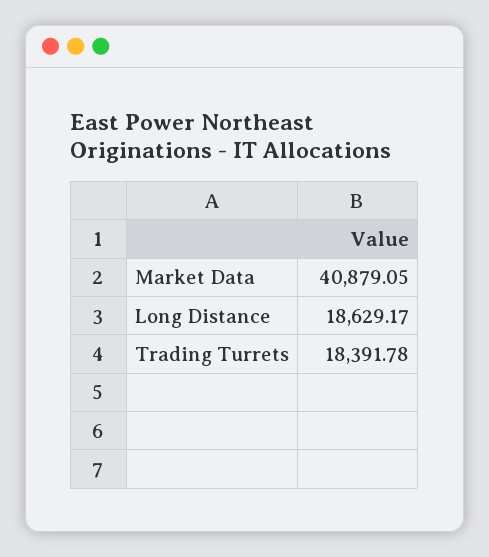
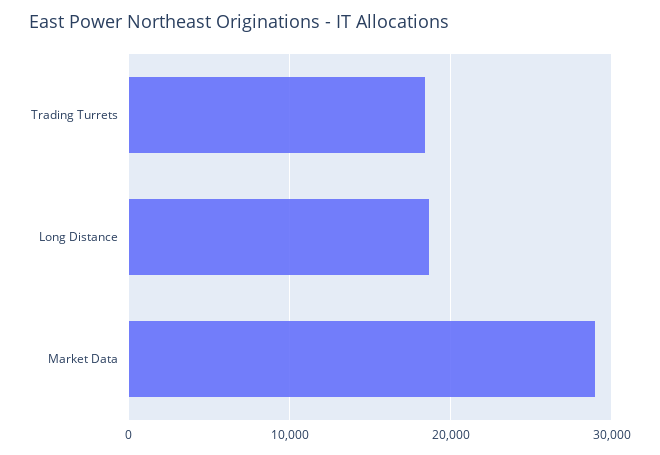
Market Data: 40879.05 -> 29000

